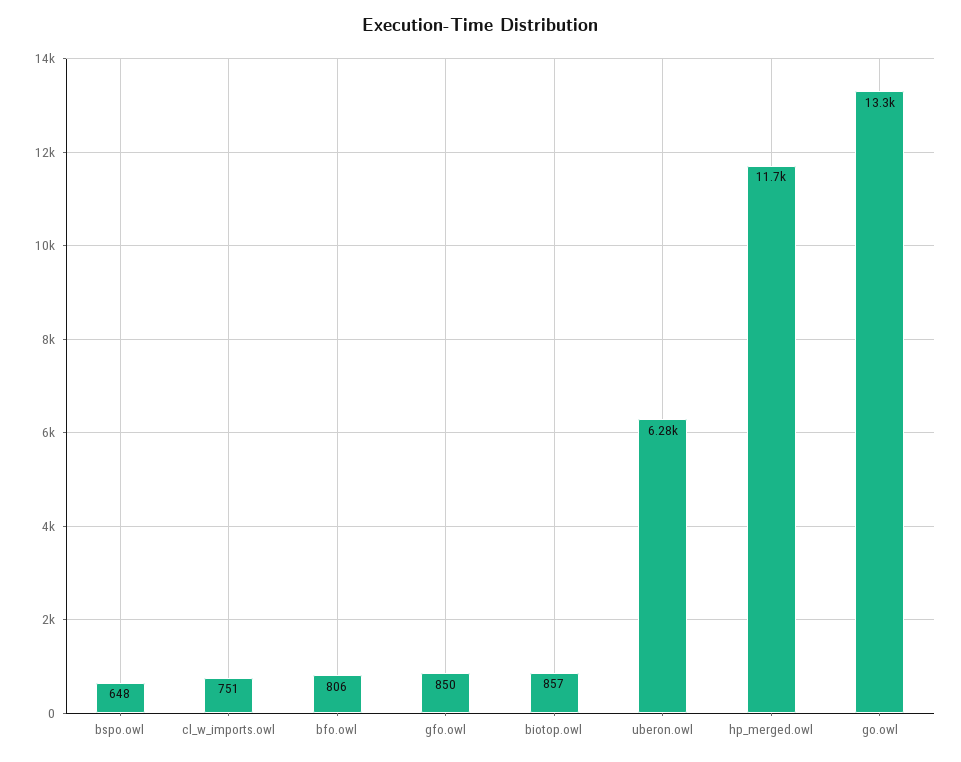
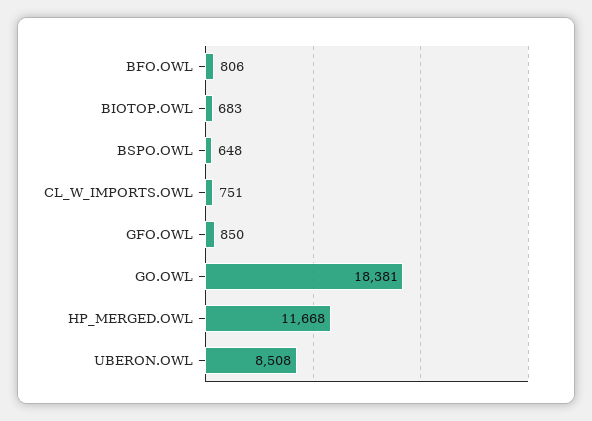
biotop.owl: 857 -> 683
uberon.owl: 6280 -> 8508
go.owl: 13300 -> 18381

